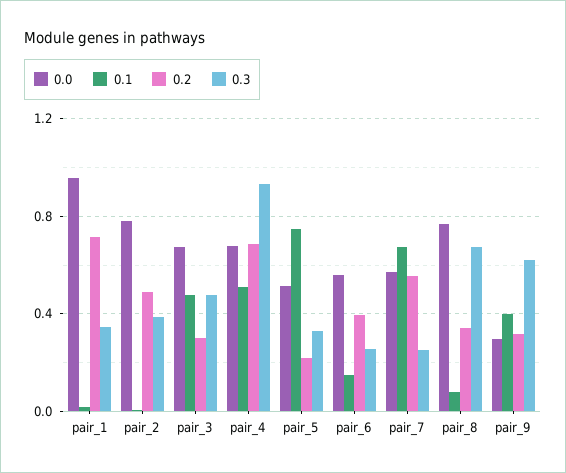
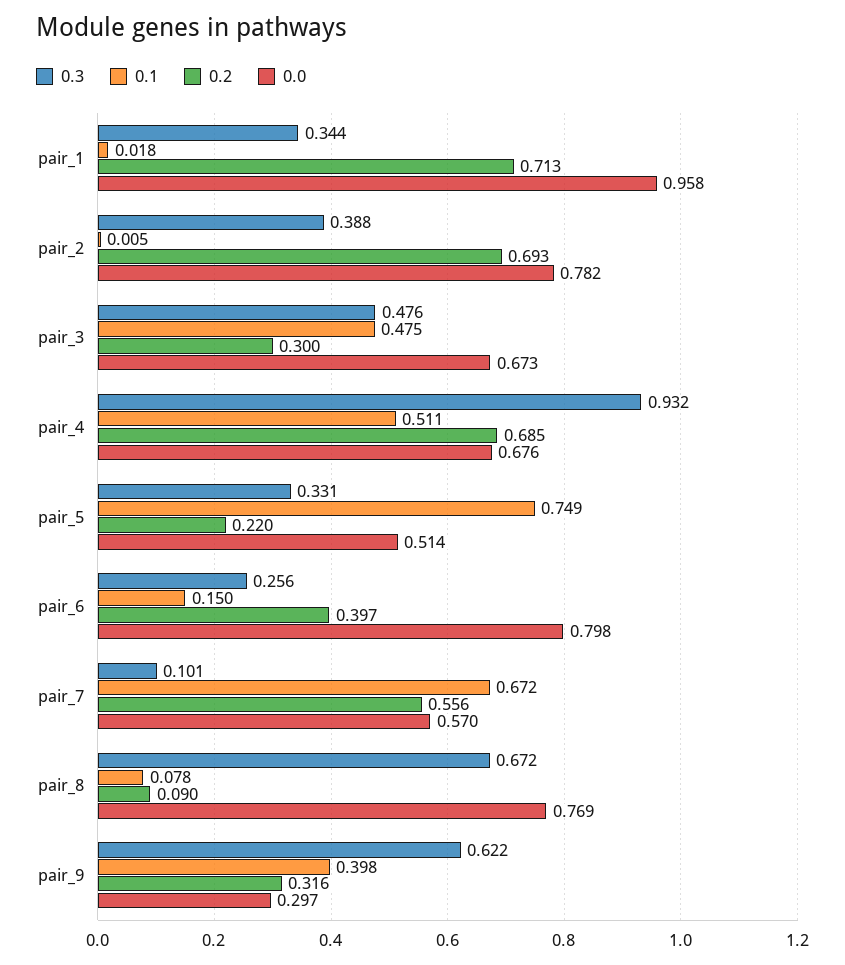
0.2, pair_2: 0.5 -> 0.693
0.0, pair_6: 0.55 -> 0.798
0.3, pair_7: 0.25 -> 0.101
0.2, pair_8: 0.35 -> 0.09

